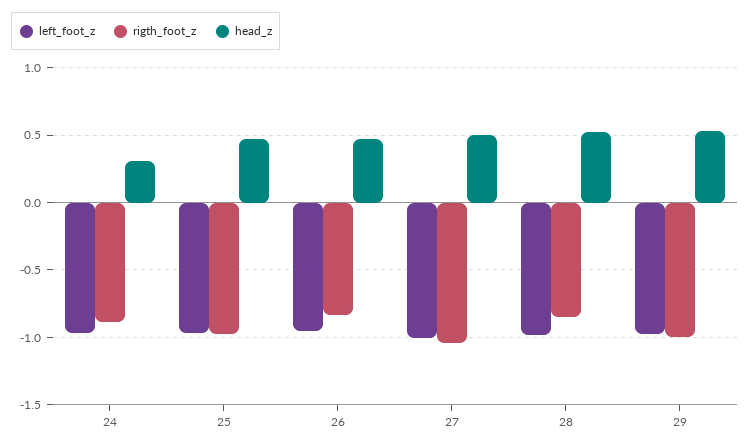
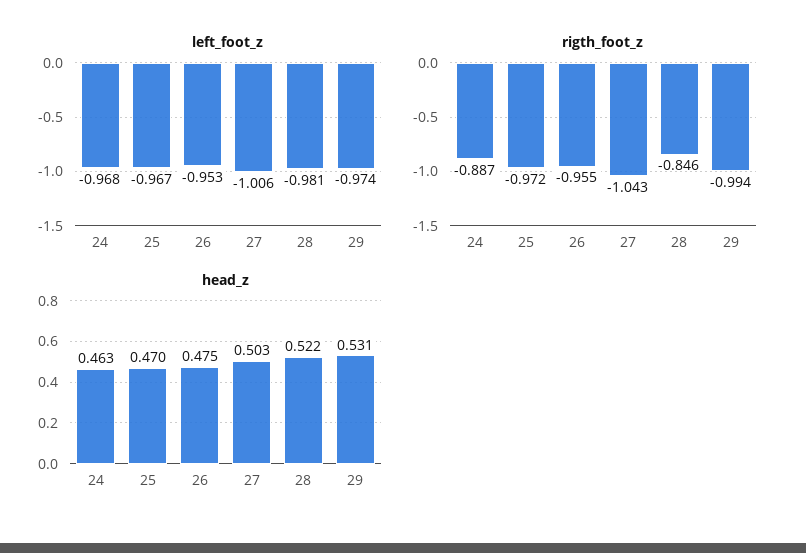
head_z, 24: 0.3 -> 0.463
rigth_foot_z, 26: -0.85 -> -0.955

